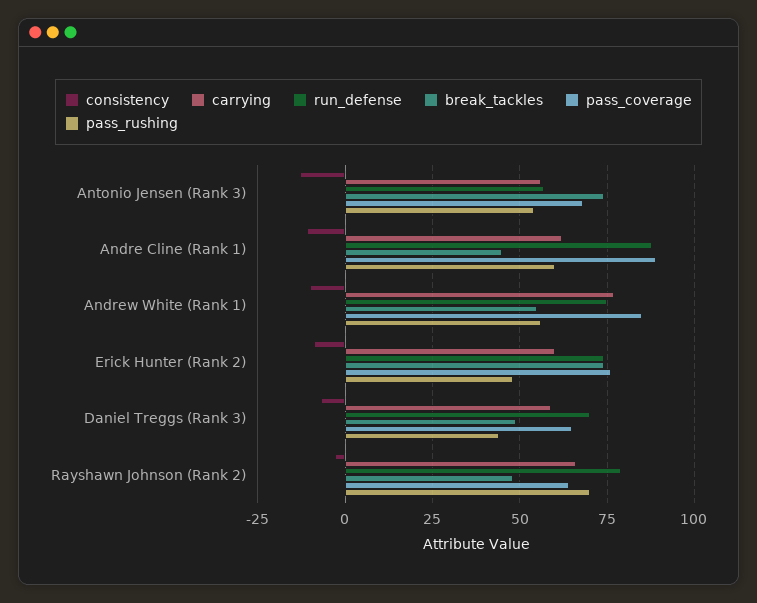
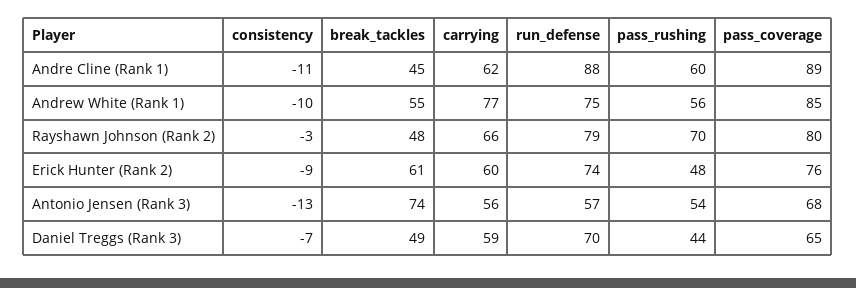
break_tackles, Erick Hunter (Rank 2): 75 -> 61
pass_coverage, Rayshawn Johnson (Rank 2): 65 -> 80

